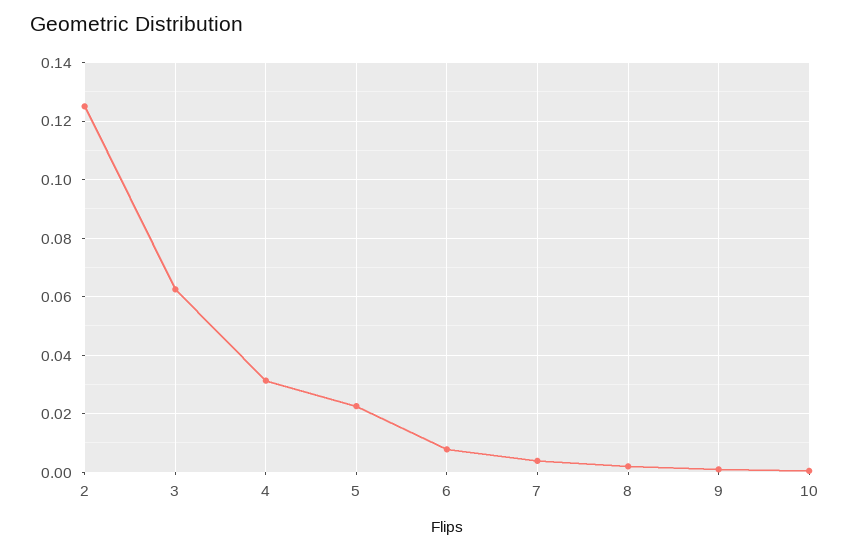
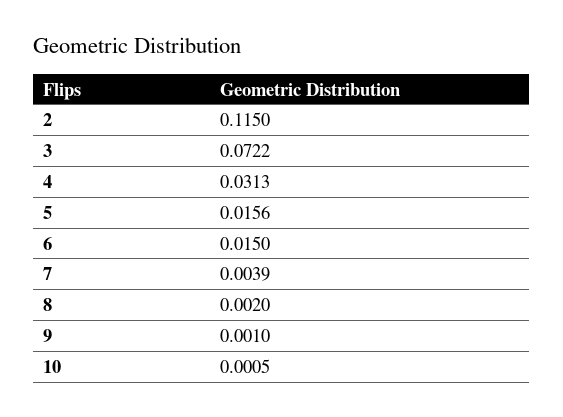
2: 0.125 -> 0.115
3: 0.0625 -> 0.0722
5: 0.0225 -> 0.0156
6: 0.0075 -> 0.015

